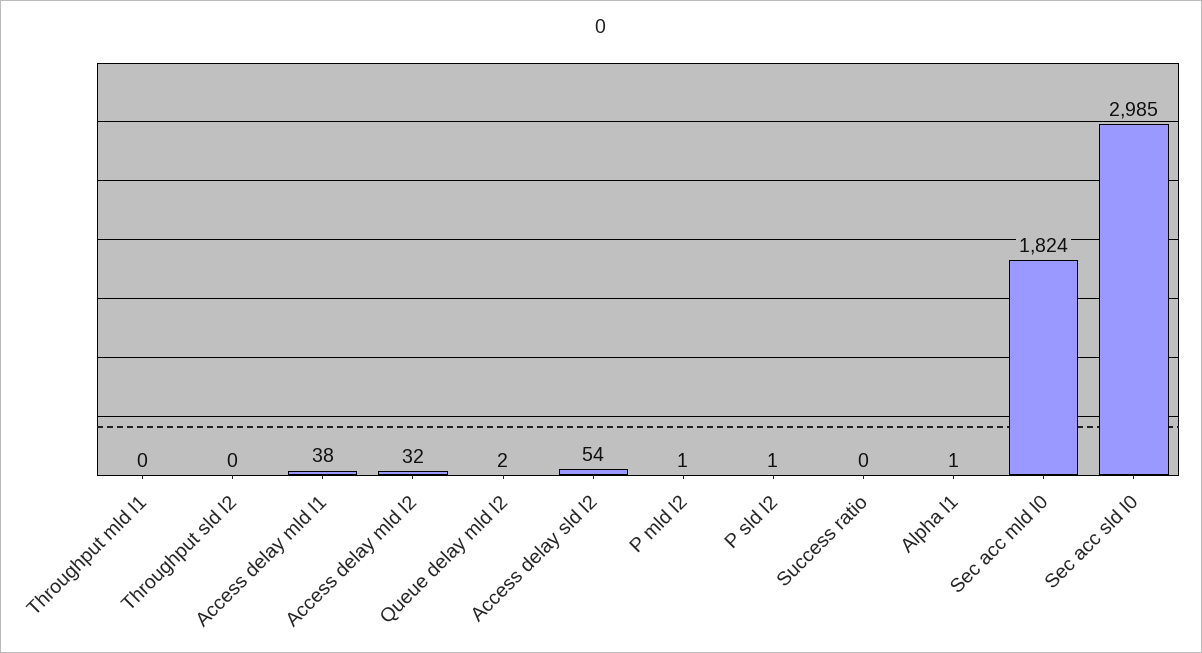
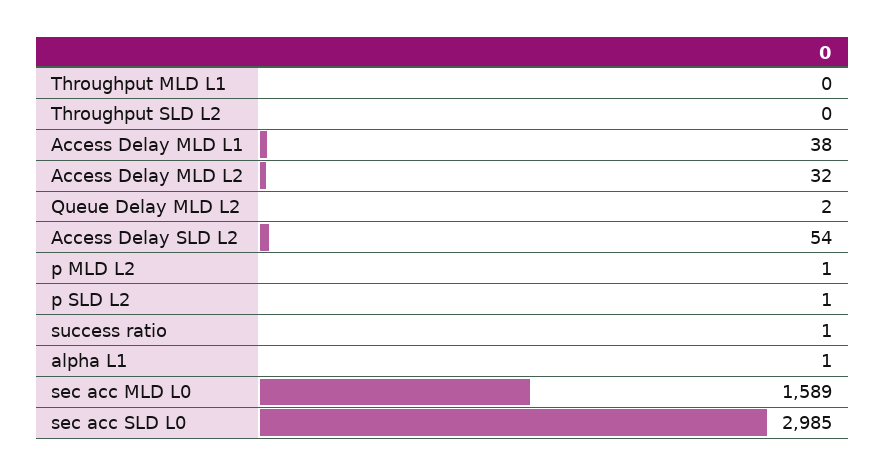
Success ratio: 0 -> 1
Sec acc mld l0: 1824 -> 1589

